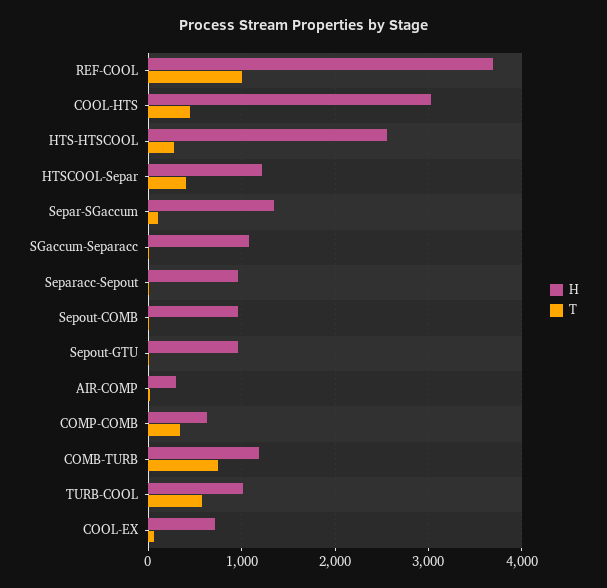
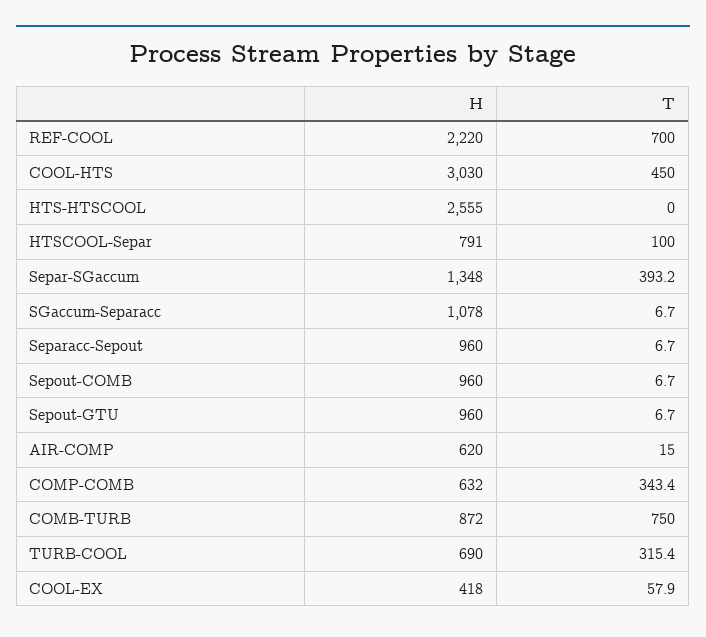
H, REF-COOL: 3700 -> 2220
T, REF-COOL: 1000 -> 700
T, HTS-HTSCOOL: 300 -> 0
H, HTSCOOL-Separ: 1200 -> 791
T, HTSCOOL-Separ: 400 -> 100
T, Separ-SGaccum: 100 -> 393.2
H, AIR-COMP: 300 -> 620
H, COMB-TURB: 1200 -> 872
H, TURB-COOL: 1000 -> 690
T, TURB-COOL: 600 -> 315.4
H, COOL-EX: 700 -> 418

